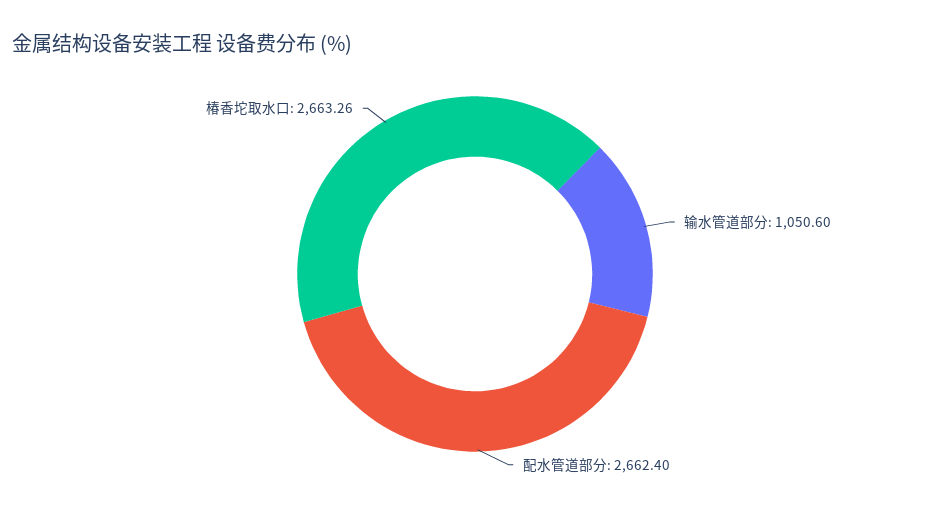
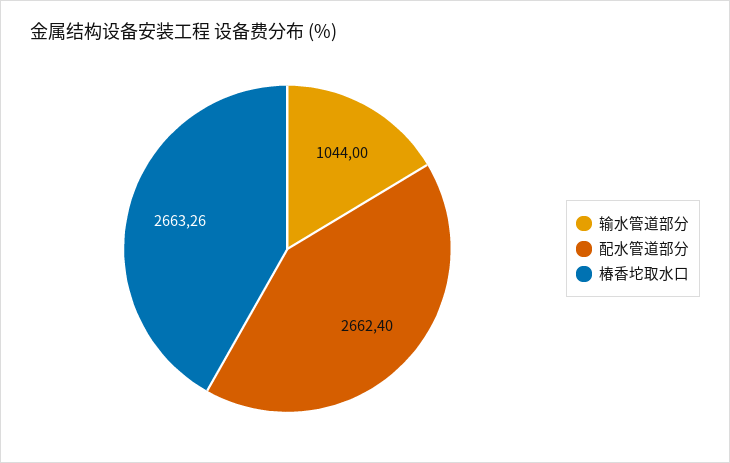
输水管道部分: 1050.6 -> 1044

